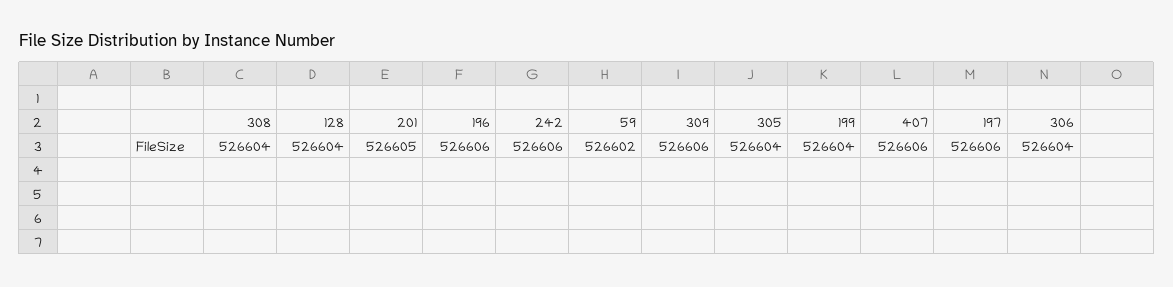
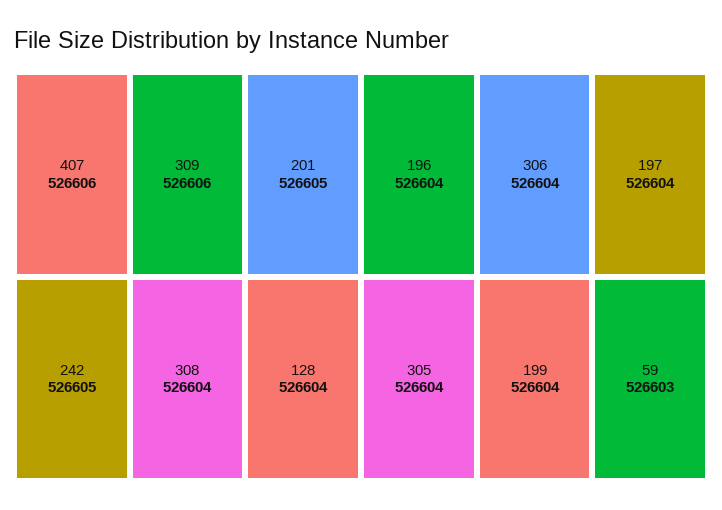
196: 526606 -> 526604
242: 526606 -> 526605
59: 526602 -> 526603
197: 526606 -> 526604

